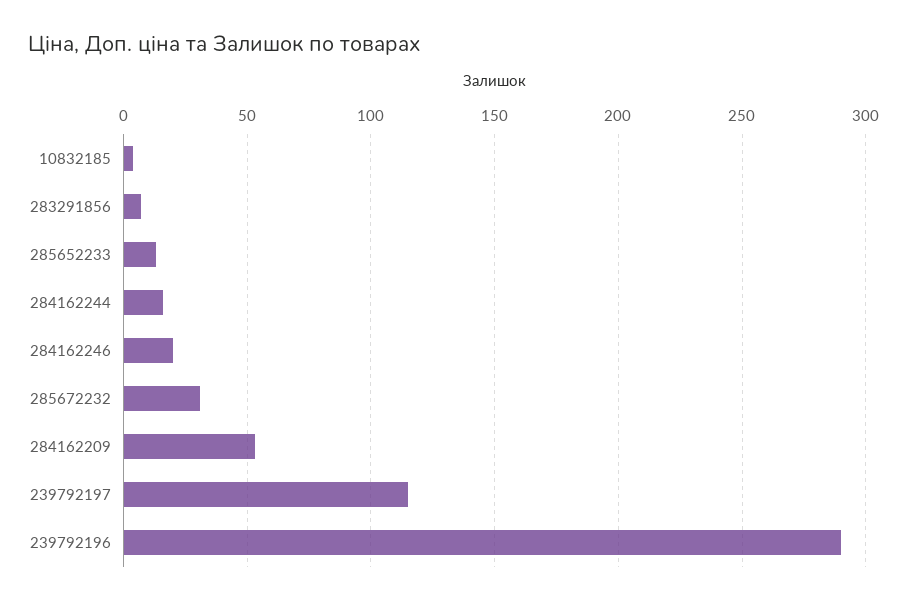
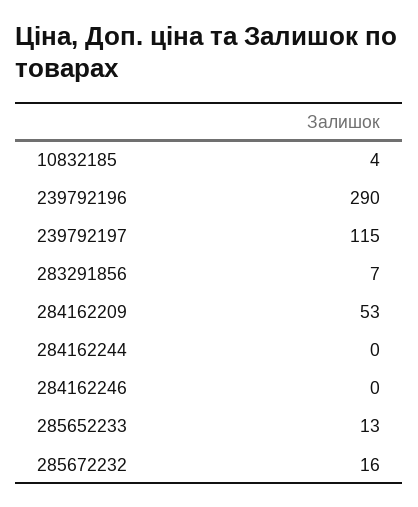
284162244: 15 -> 0
284162246: 20 -> 0
285672232: 30 -> 16

